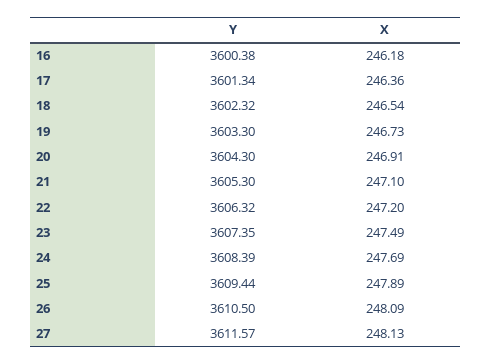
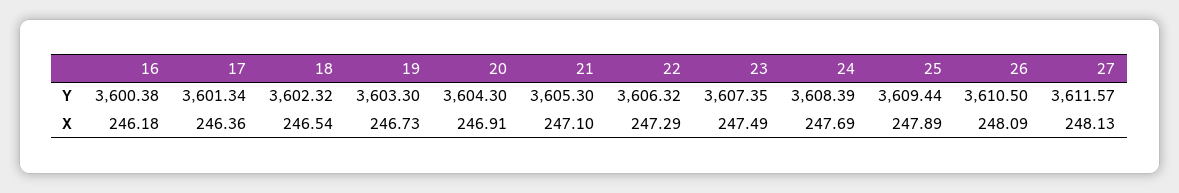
X, 22: 247.2 -> 247.29

